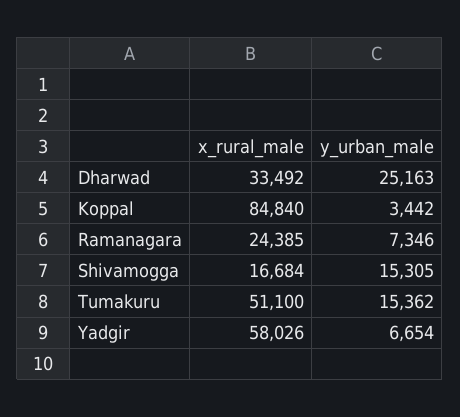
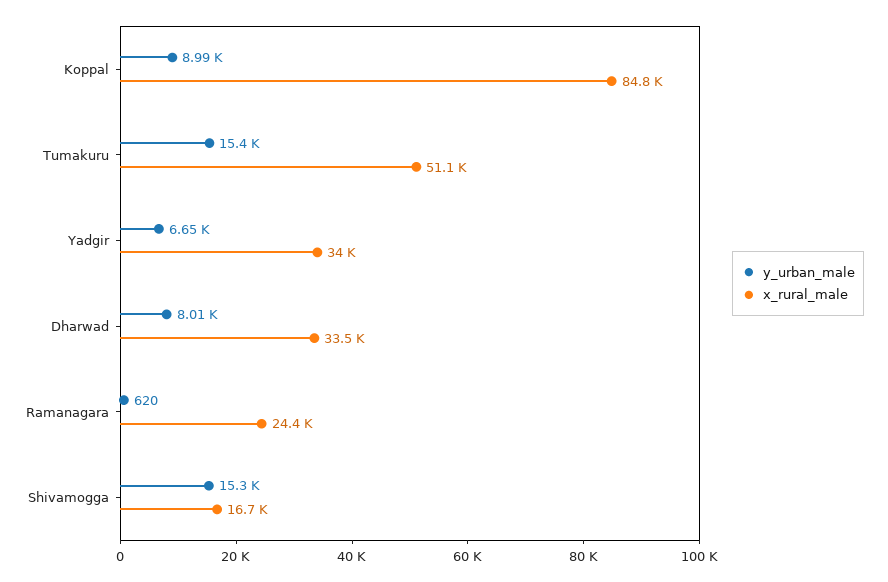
y_urban_male, Dharwad: 25163 -> 8010
y_urban_male, Koppal: 3442 -> 8990
y_urban_male, Ramanagara: 7346 -> 620
x_rural_male, Yadgir: 58026 -> 34000

